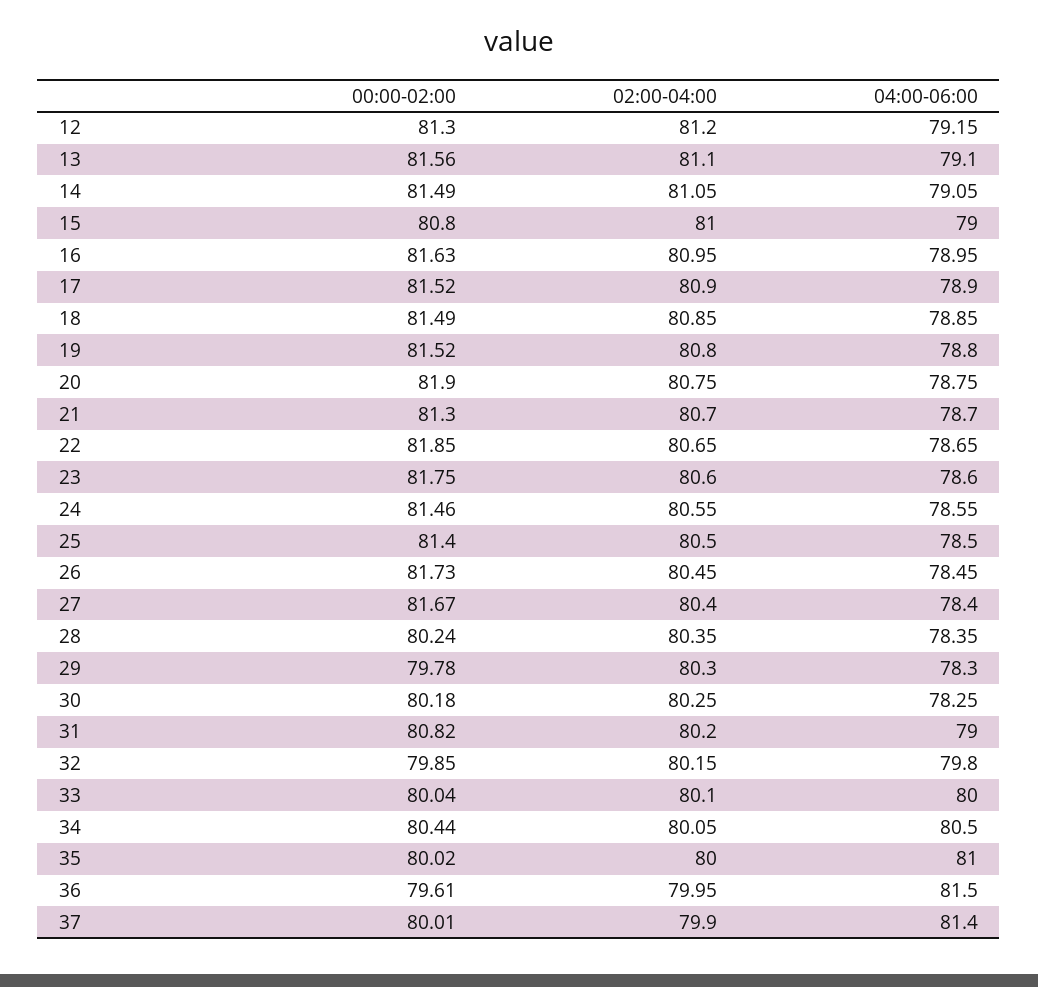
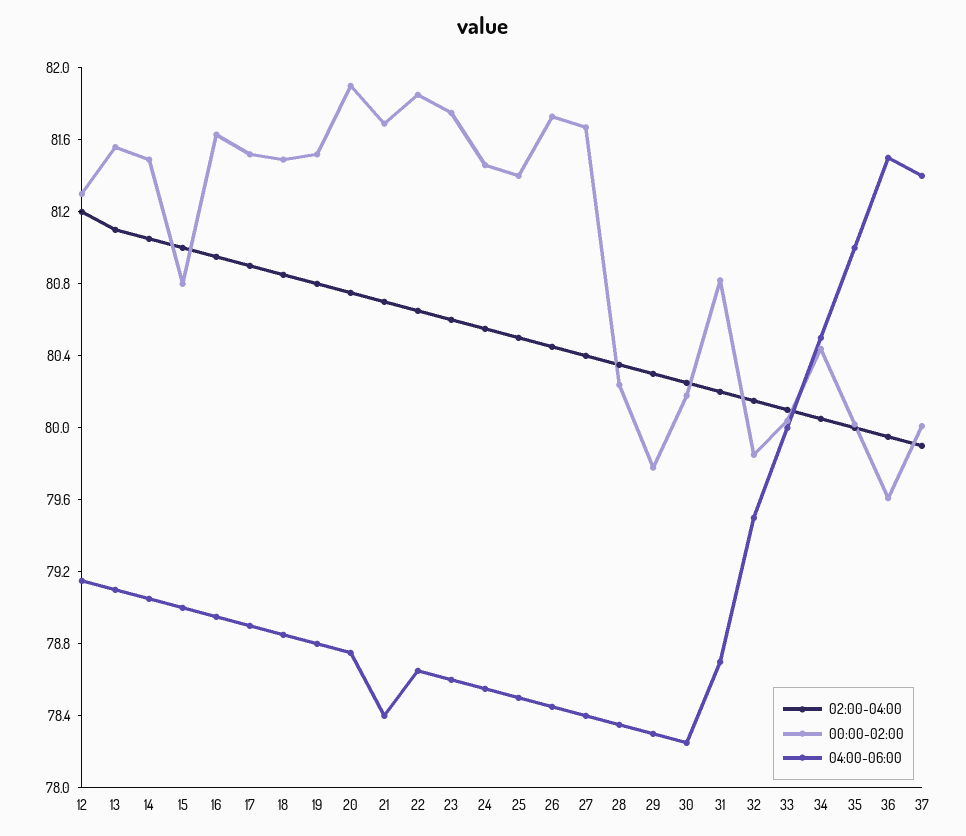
00:00-02:00, 21: 81.3 -> 81.7
04:00-06:00, 21: 78.7 -> 78.4
04:00-06:00, 31: 79 -> 78.7
04:00-06:00, 32: 79.8 -> 79.5

